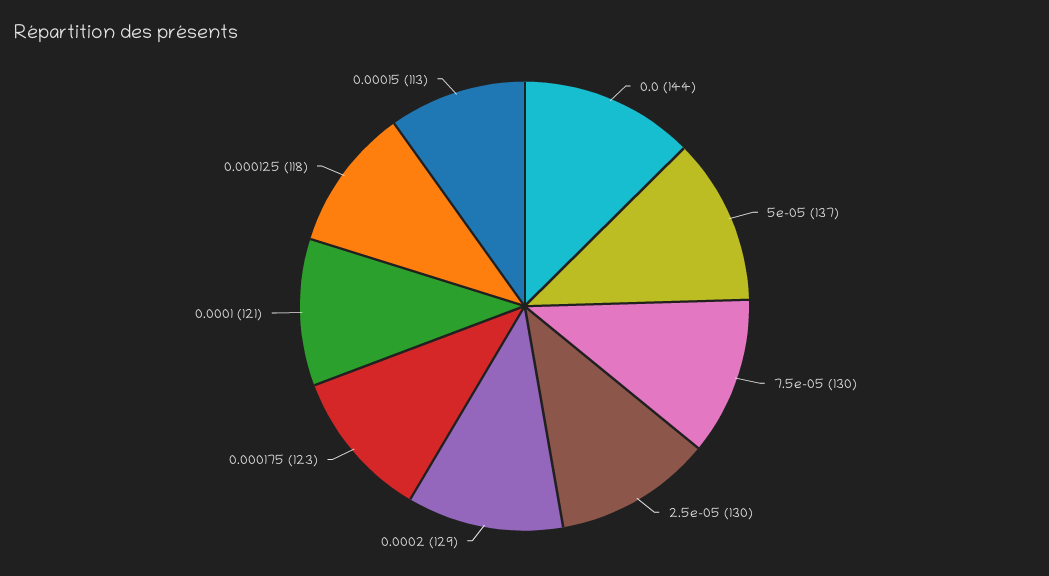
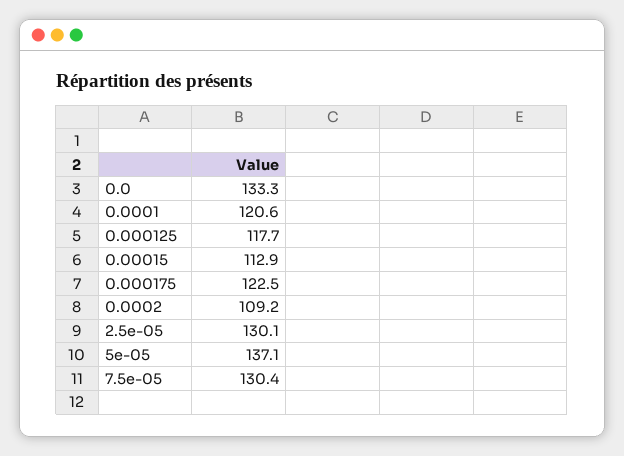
0.0: 144 -> 133.3
0.0002: 129 -> 109.2

